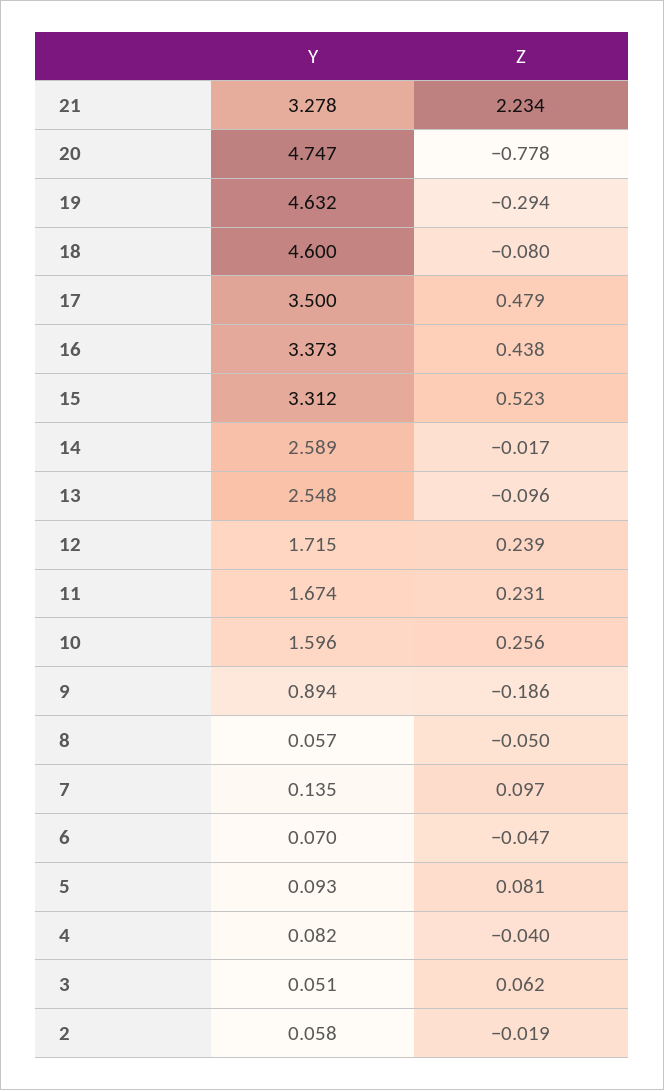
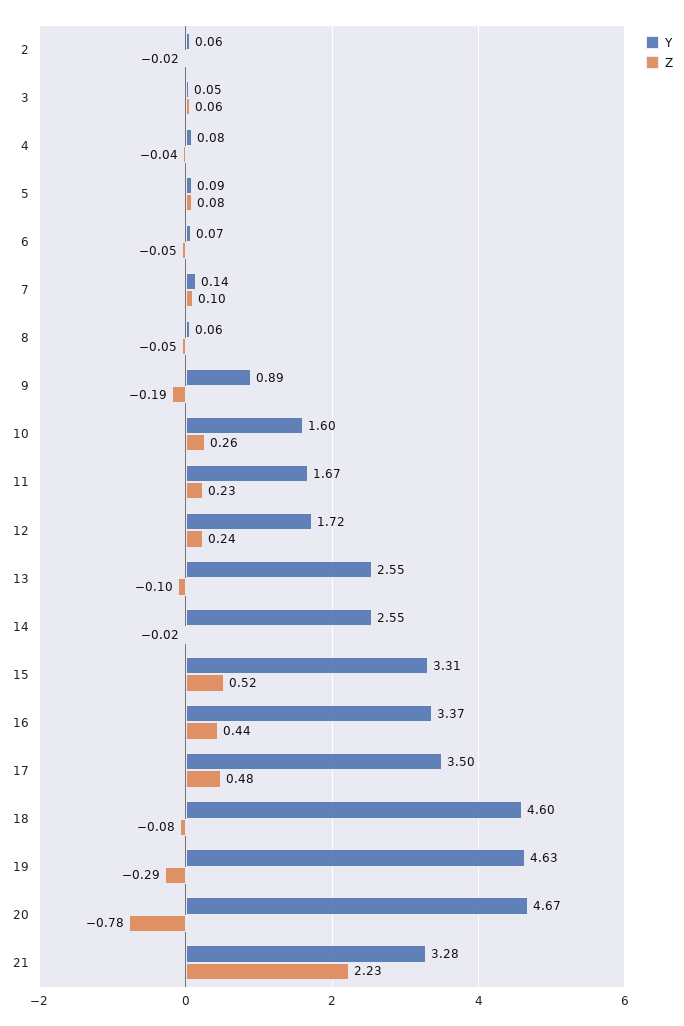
Y, 20: 4.747 -> 4.67
Y, 14: 2.589 -> 2.55

